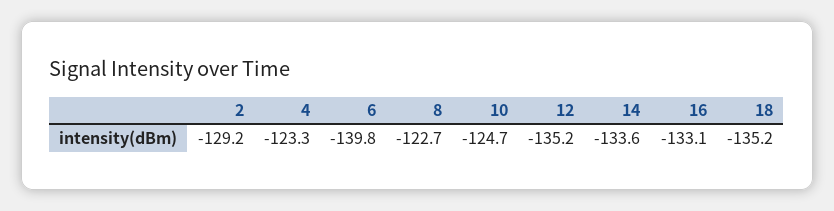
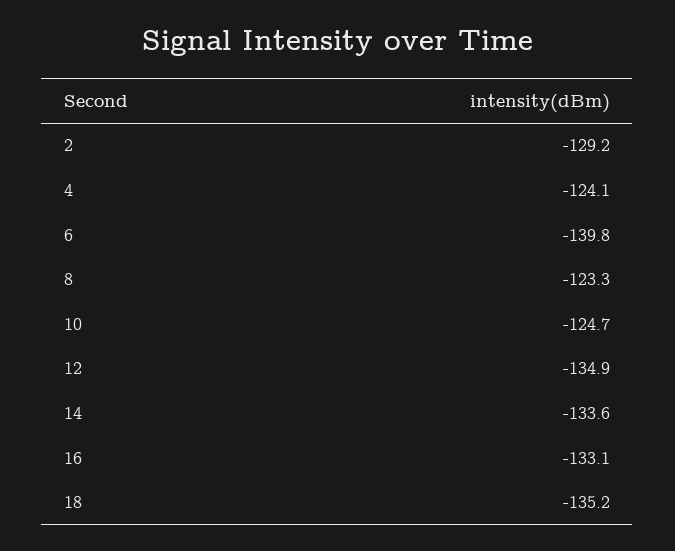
4: -123.3 -> -124.1
8: -122.7 -> -123.3
12: -135.2 -> -134.9

